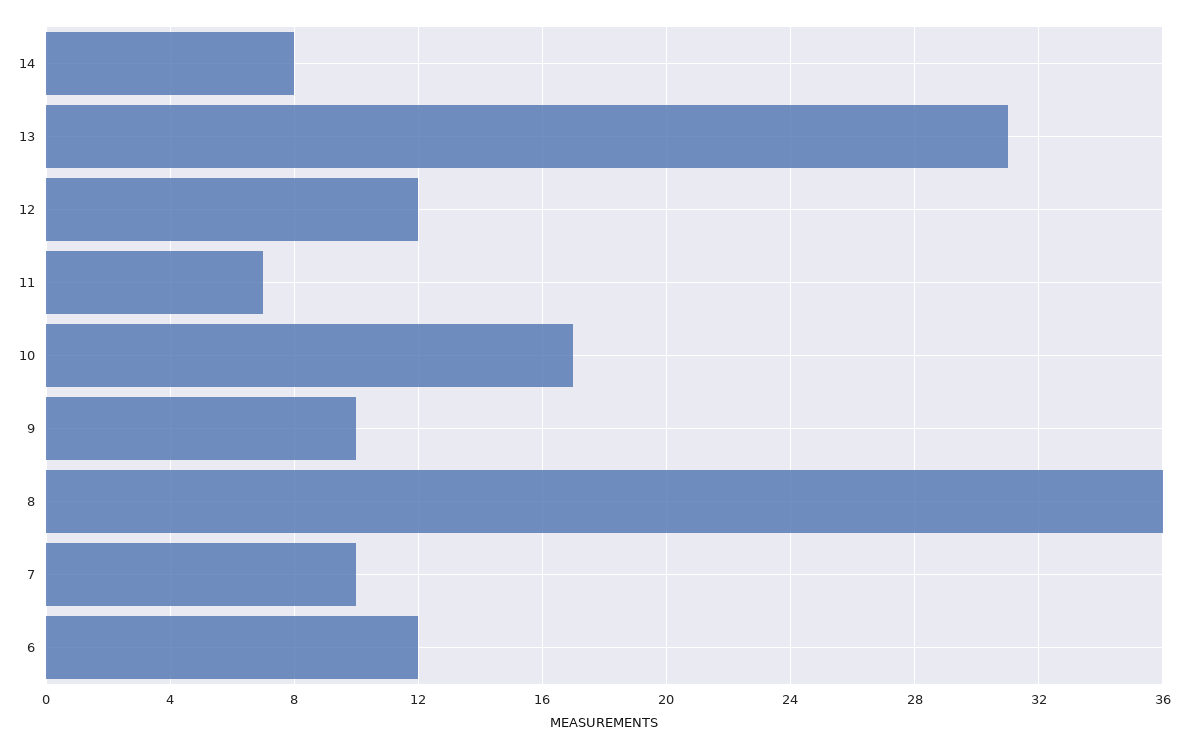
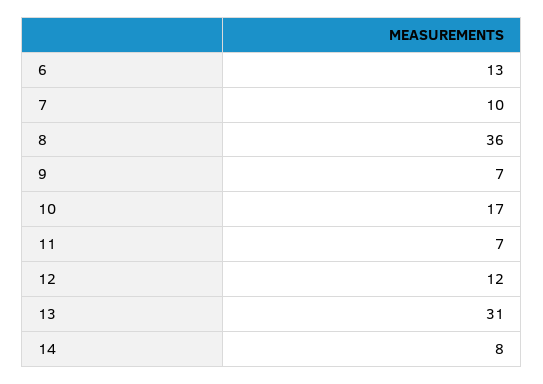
9: 10 -> 7
6: 12 -> 13

